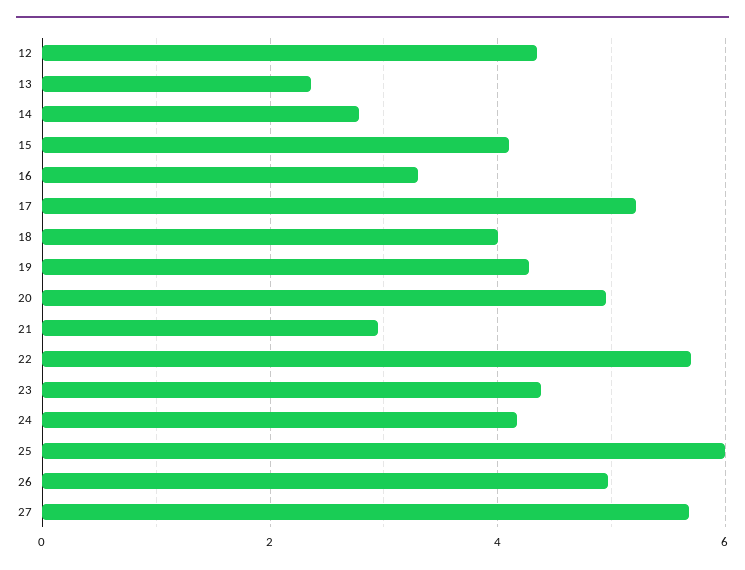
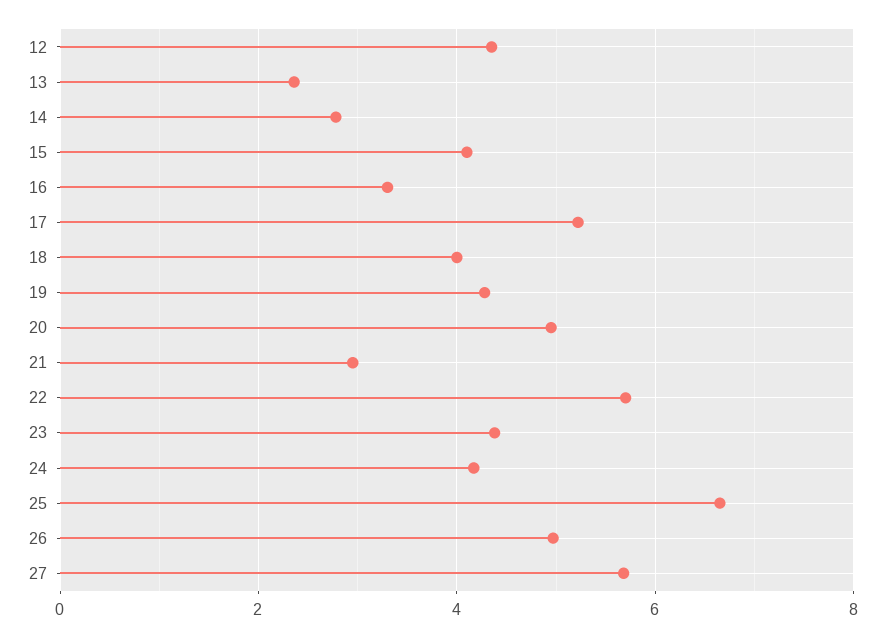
25: 6 -> 6.6

